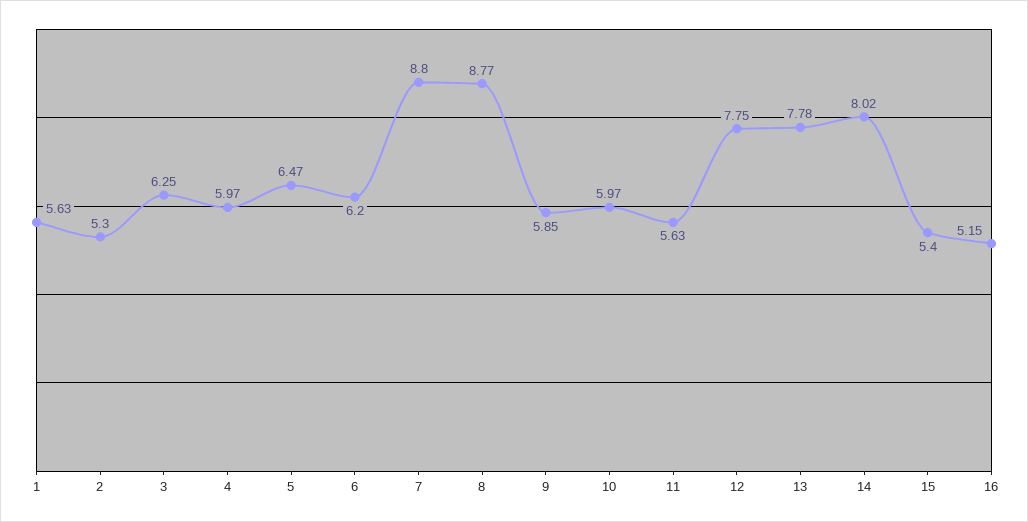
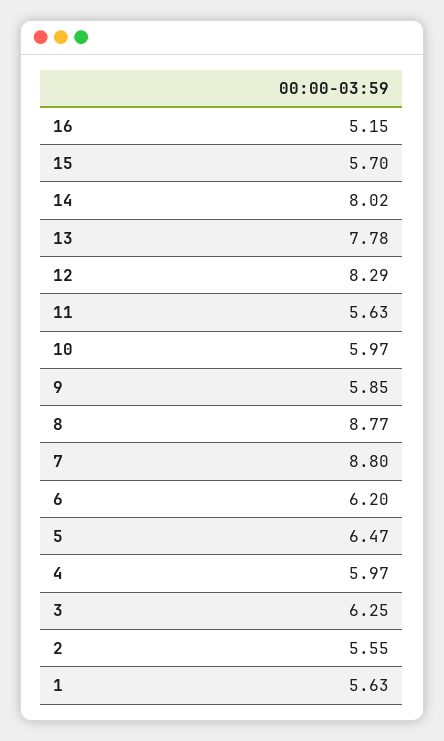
2: 5.3 -> 5.55
12: 7.75 -> 8.29
15: 5.4 -> 5.7

